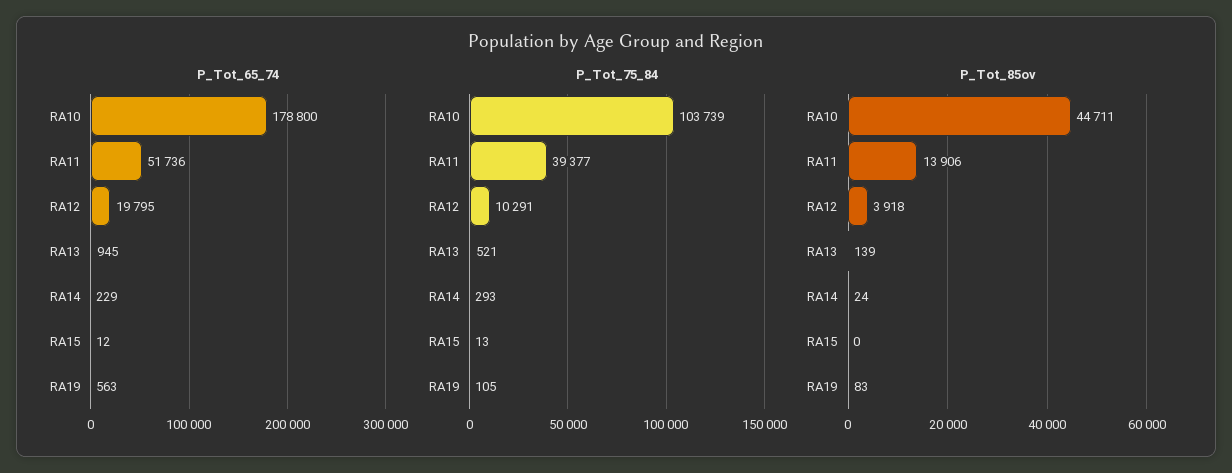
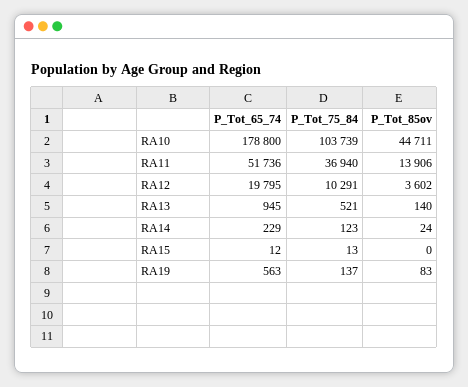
P_Tot_75_84, RA11: 39377 -> 36940
P_Tot_75_84, RA14: 293 -> 123
P_Tot_75_84, RA19: 105 -> 137
P_Tot_85ov, RA12: 3918 -> 3602
P_Tot_85ov, RA13: 139 -> 140

